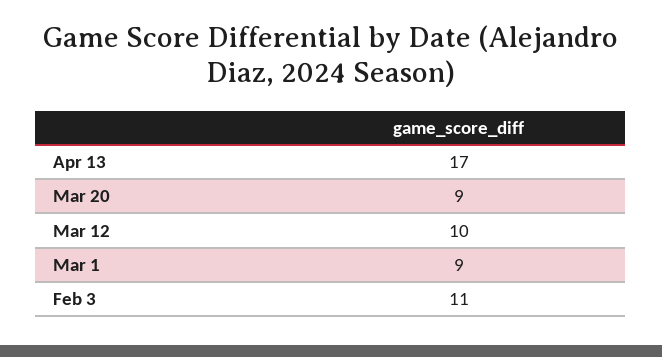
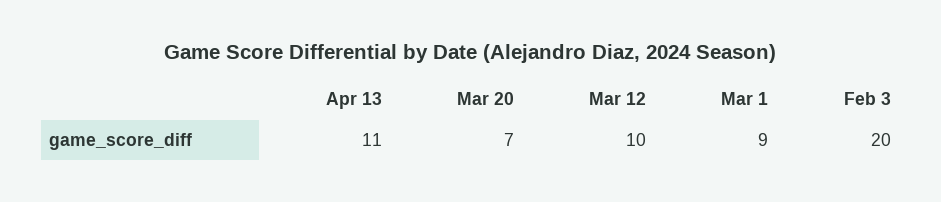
Apr 13: 17 -> 11
Mar 20: 9 -> 7
Feb 3: 11 -> 20

